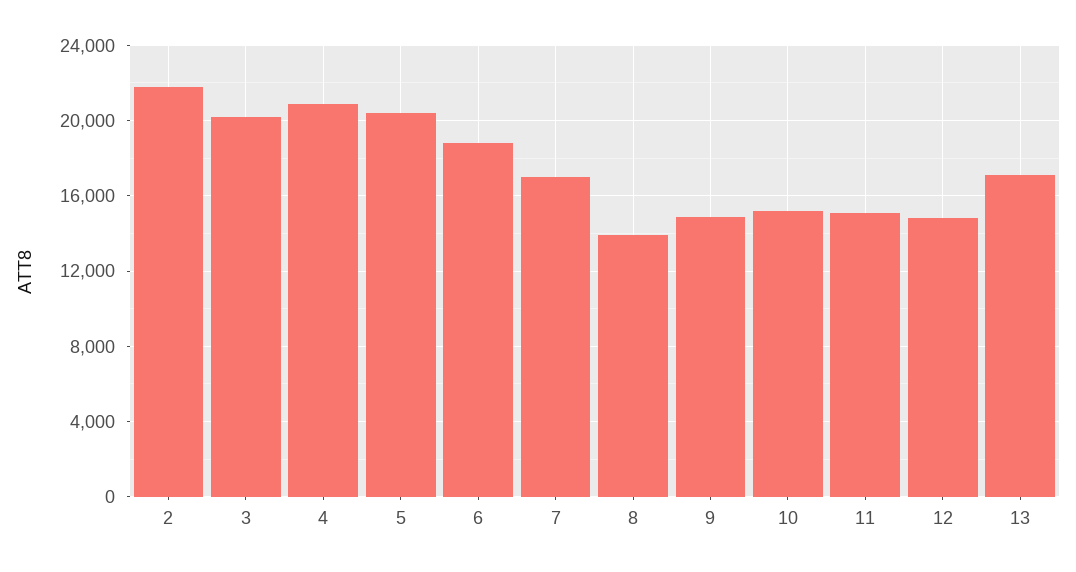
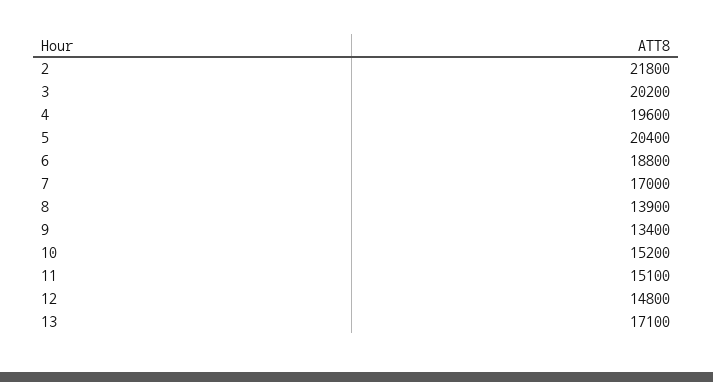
4: 21000 -> 19600
9: 15000 -> 13400

